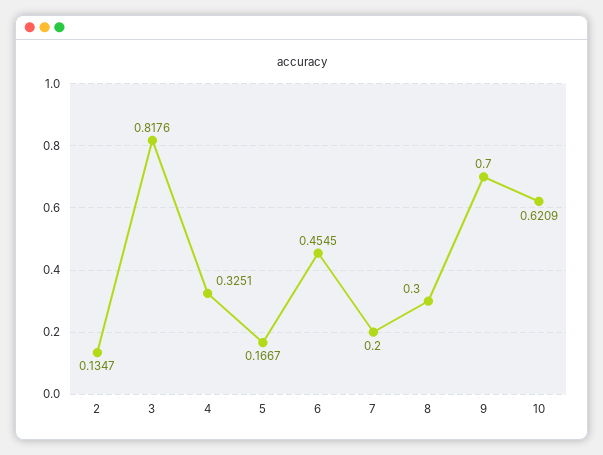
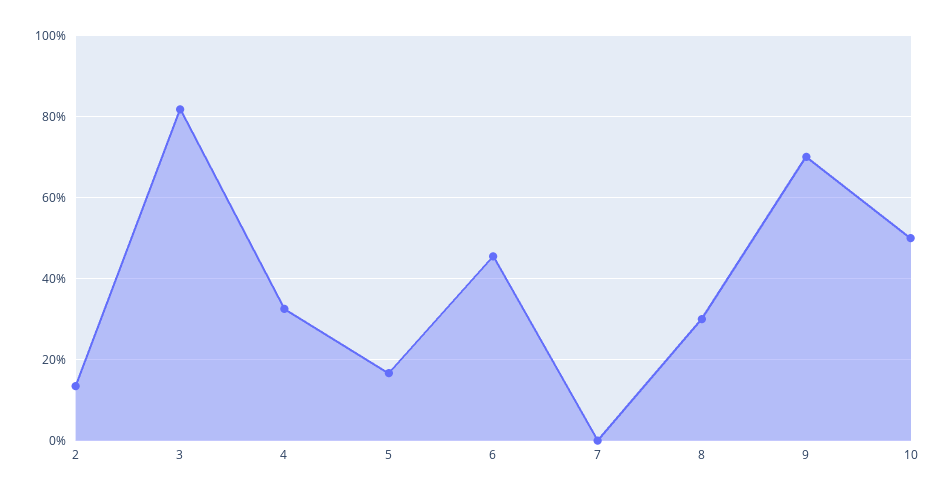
7: 0.2 -> 0
10: 0.6209 -> 0.5

